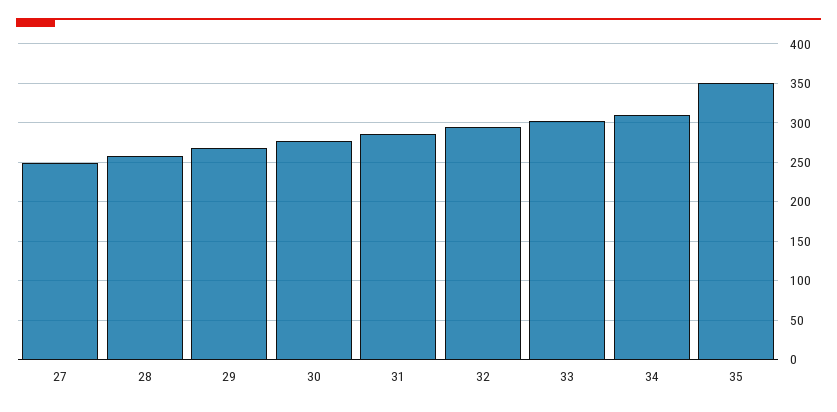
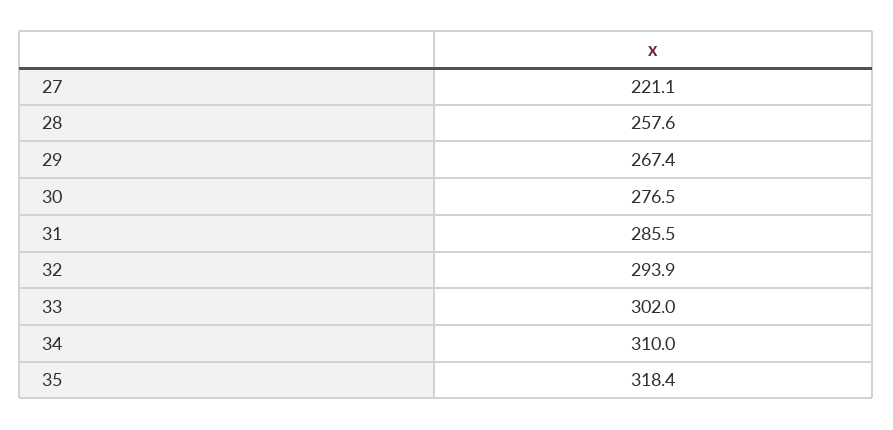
27: 250 -> 221.1
35: 350 -> 318.4

